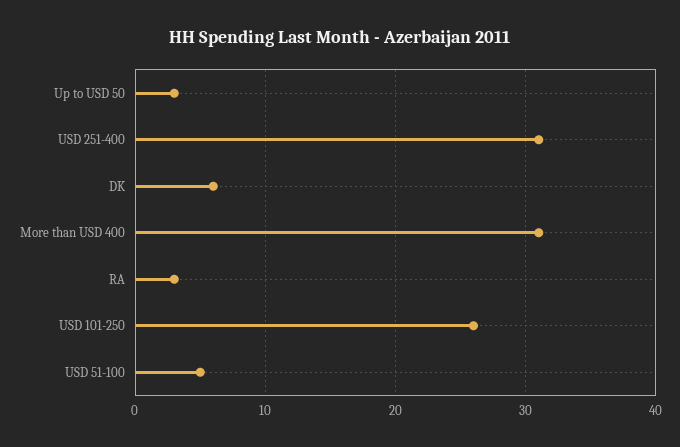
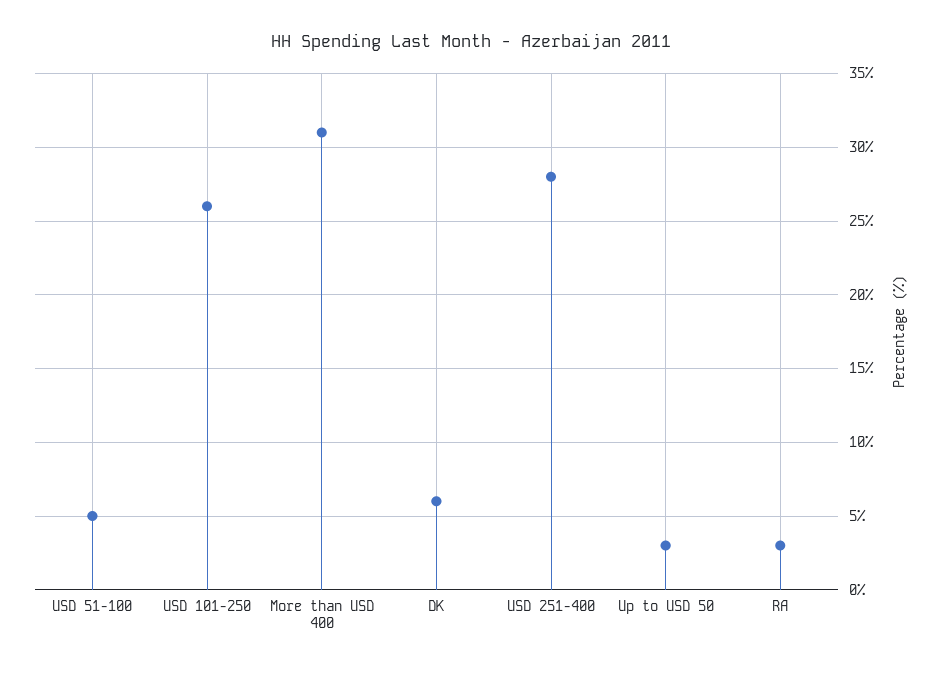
USD 251-400: 31 -> 28

